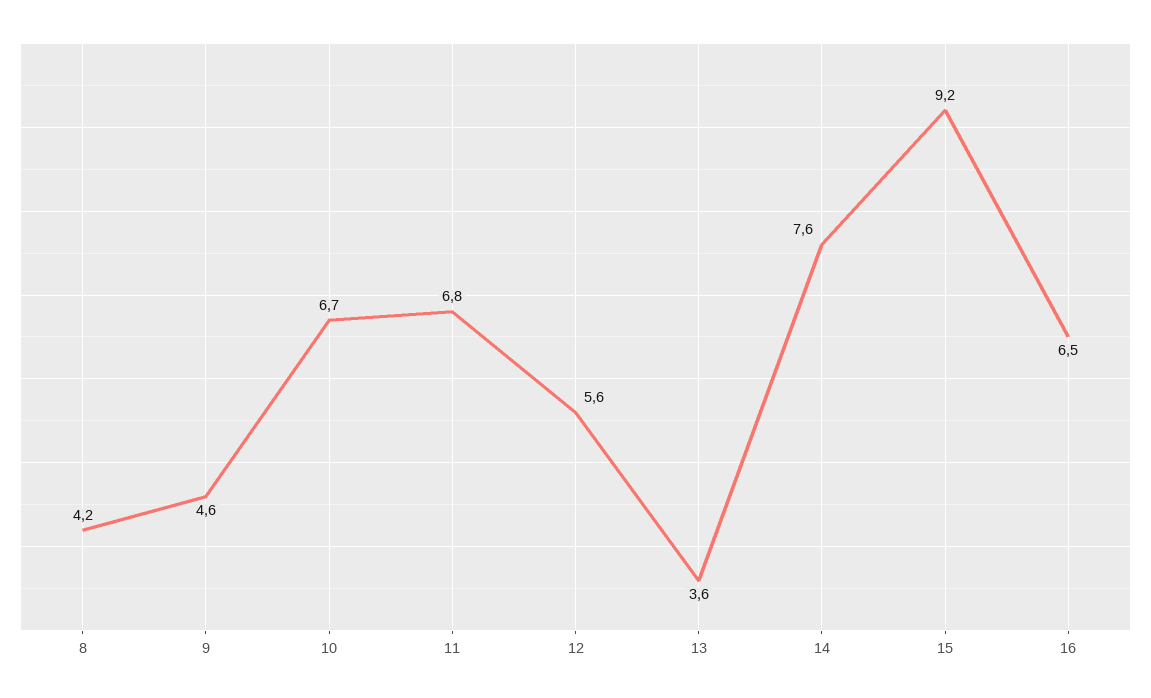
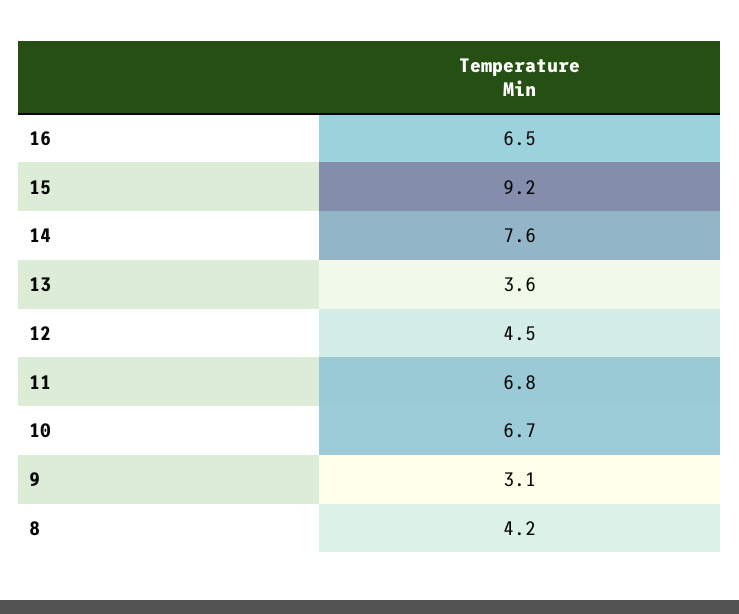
9: 4.6 -> 3.1
12: 5.6 -> 4.5

